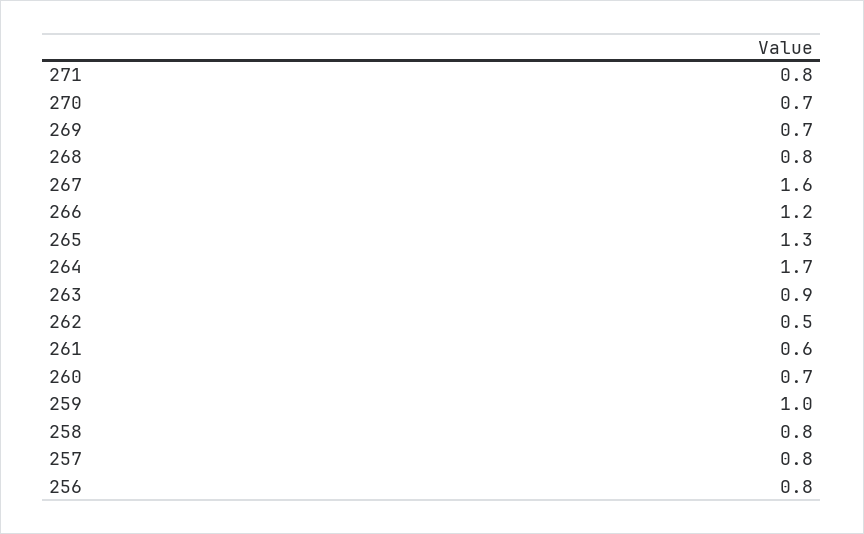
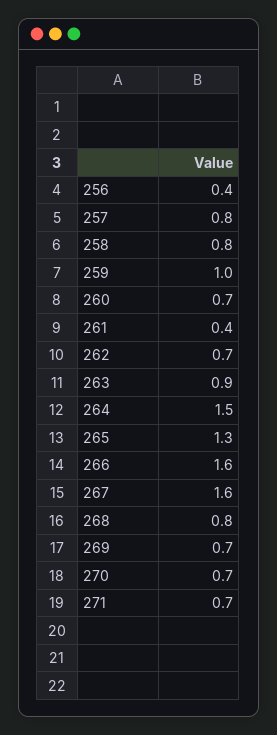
271: 0.8 -> 0.7
266: 1.2 -> 1.6
264: 1.7 -> 1.5
262: 0.5 -> 0.7
261: 0.6 -> 0.4
256: 0.8 -> 0.4

